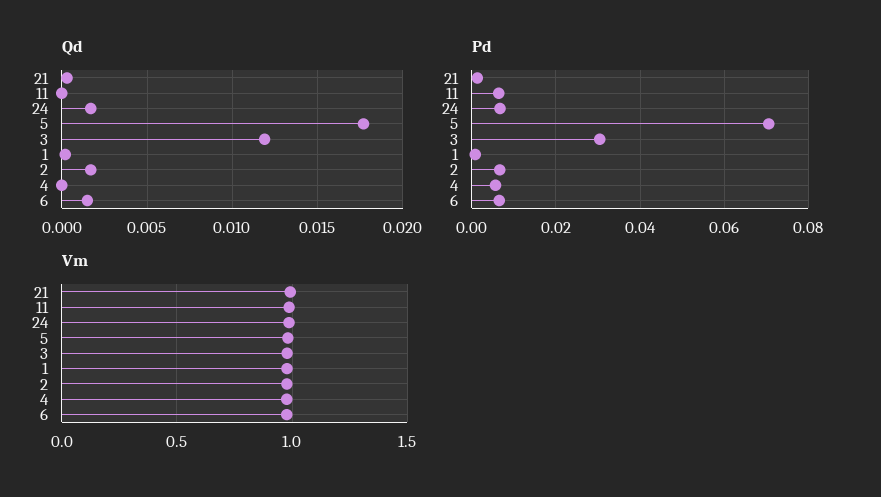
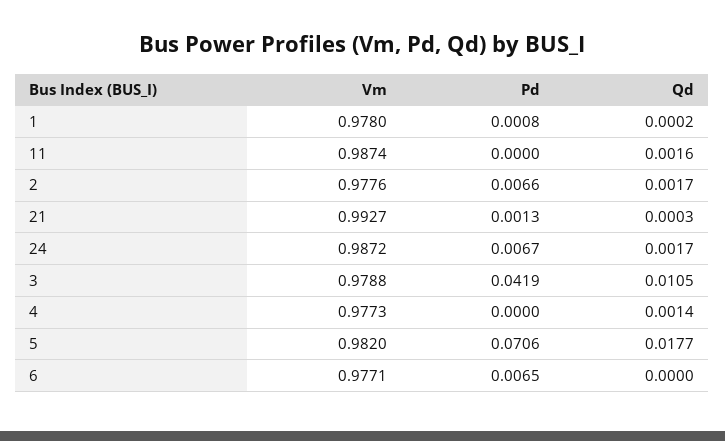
Qd, 11: 0 -> 0.0016
Qd, 3: 0.012 -> 0.0105
Qd, 4: 0 -> 0.0014
Qd, 6: 0.0015 -> 0
Pd, 11: 0.006 -> 0
Pd, 3: 0.03 -> 0.0419
Pd, 4: 0.006 -> 0

